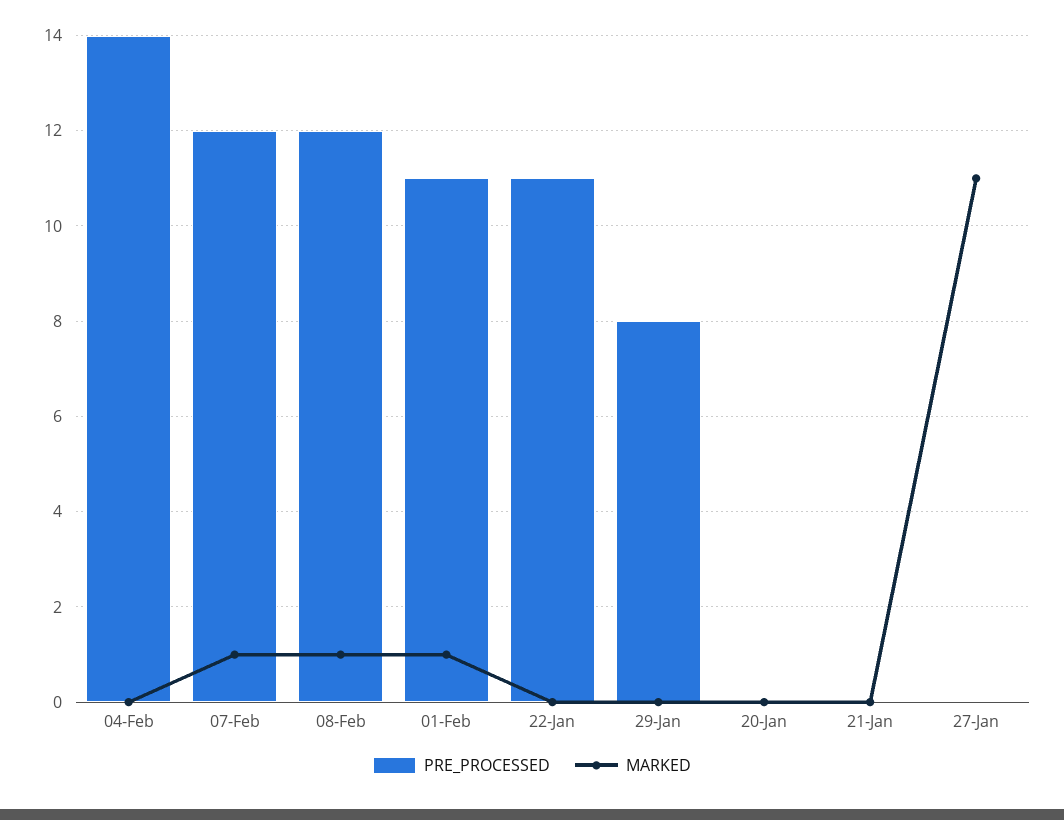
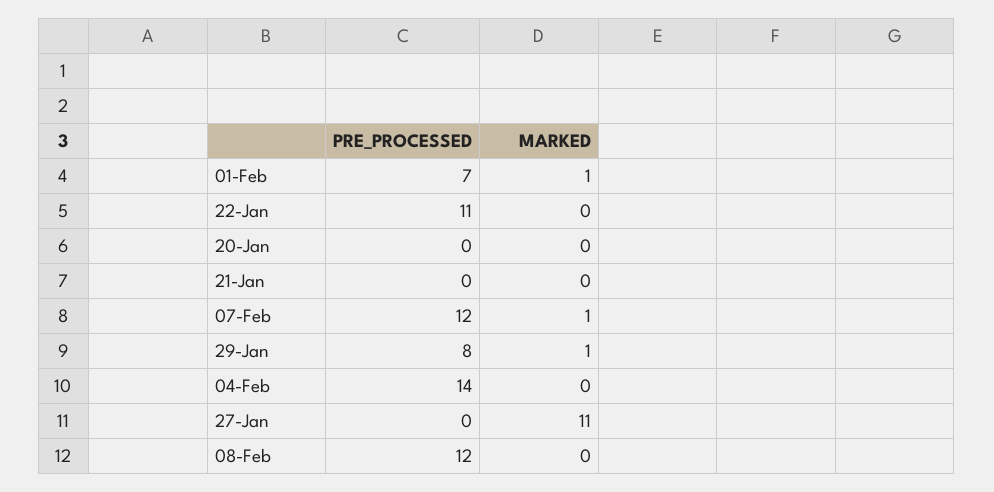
MARKED, 08-Feb: 1 -> 0
PRE_PROCESSED, 01-Feb: 11 -> 7
MARKED, 29-Jan: 0 -> 1

